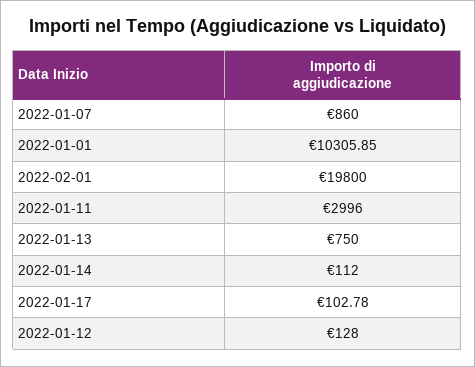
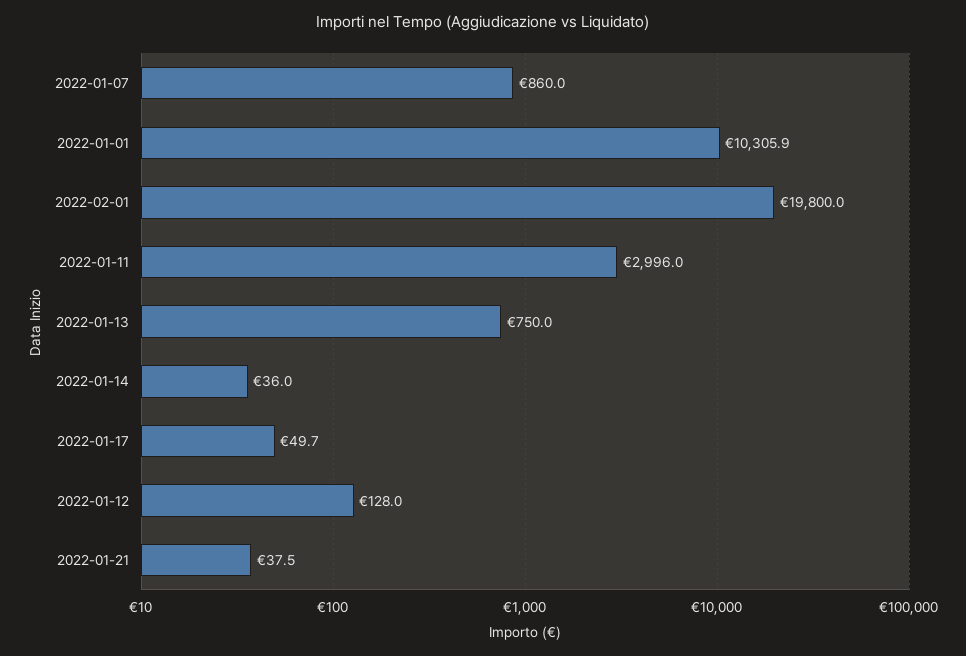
2022-01-14: 112 -> 36
2022-01-17: 102.78 -> 49.7
2022-01-21: none -> 37.5

